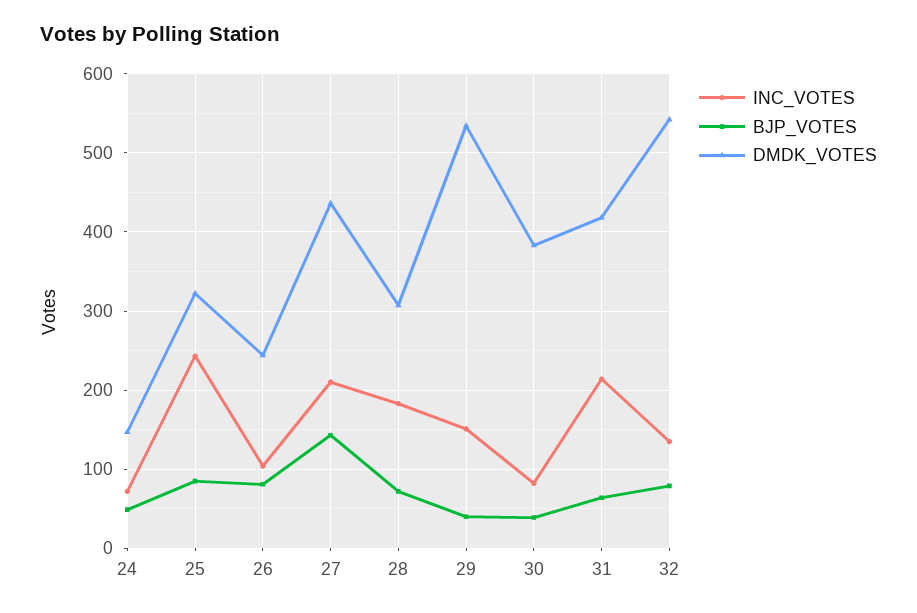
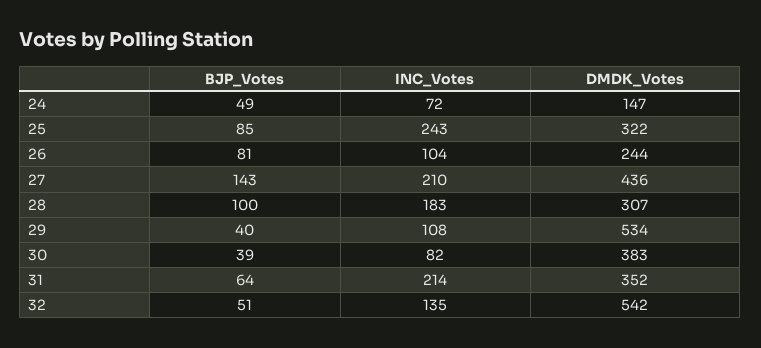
BJP_VOTES, 28: 70 -> 100
INC_VOTES, 29: 150 -> 108
DMDK_VOTES, 31: 420 -> 352
BJP_VOTES, 32: 80 -> 51

